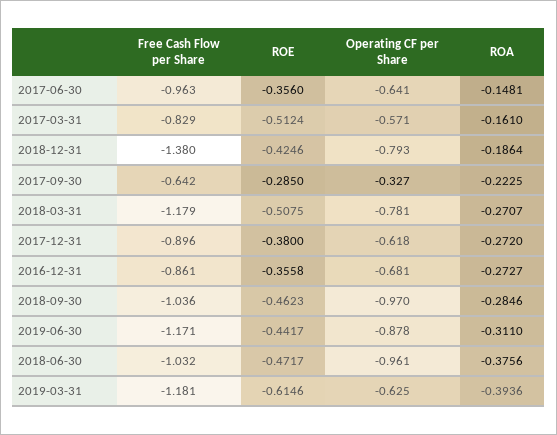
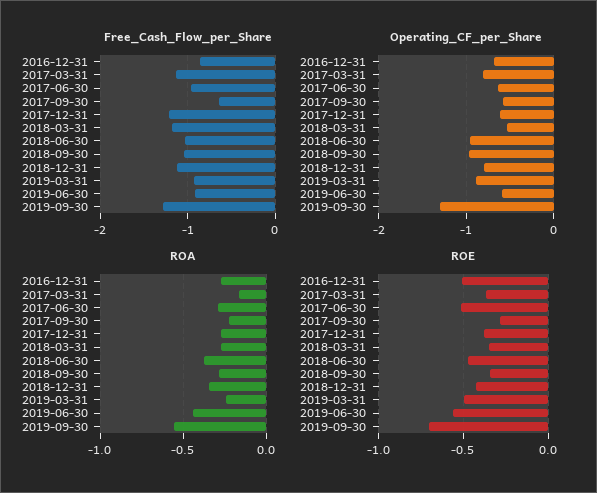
ROE, 2017-06-30: -0.356 -> -0.5
ROA, 2017-06-30: -0.1481 -> -0.3
Free Cash Flow per Share, 2017-03-31: -0.829 -> -1.1
ROE, 2017-03-31: -0.5124 -> -0.35
Operating CF per Share, 2017-03-31: -0.571 -> -0.8
Free Cash Flow per Share, 2018-12-31: -1.38 -> -1.1
ROA, 2018-12-31: -0.1864 -> -0.35
Operating CF per Share, 2017-09-30: -0.327 -> -0.6
ROE, 2018-03-31: -0.5075 -> -0.35
Operating CF per Share, 2018-03-31: -0.781 -> -0.5
Free Cash Flow per Share, 2017-12-31: -0.896 -> -1.2
ROE, 2016-12-31: -0.3558 -> -0.5
ROE, 2018-09-30: -0.4623 -> -0.35
Free Cash Flow per Share, 2019-06-30: -1.171 -> -0.9
ROE, 2019-06-30: -0.4417 -> -0.55
Operating CF per Share, 2019-06-30: -0.878 -> -0.6
ROA, 2019-06-30: -0.311 -> -0.45
Free Cash Flow per Share, 2019-03-31: -1.181 -> -0.9
ROE, 2019-03-31: -0.6146 -> -0.5
Operating CF per Share, 2019-03-31: -0.625 -> -0.9
ROA, 2019-03-31: -0.3936 -> -0.25
Free Cash Flow per Share, 2019-09-30: none -> -1.3
Operating CF per Share, 2019-09-30: none -> -1.3
ROA, 2019-09-30: none -> -0.55
ROE, 2019-09-30: none -> -0.7

